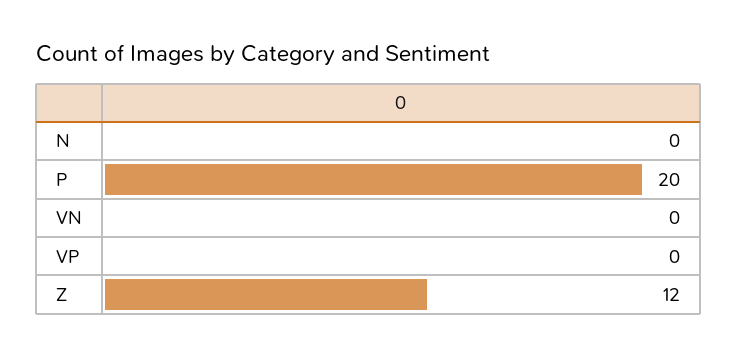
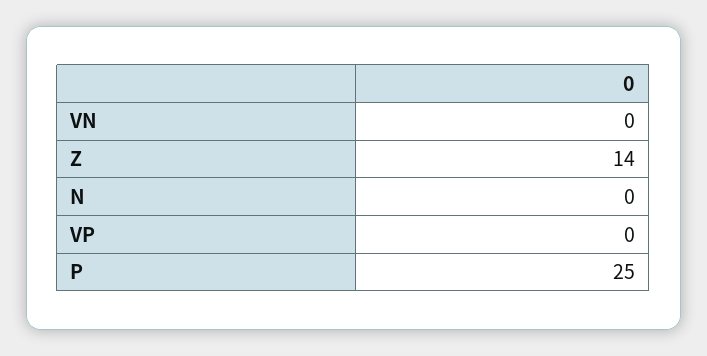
P: 20 -> 25
Z: 12 -> 14

